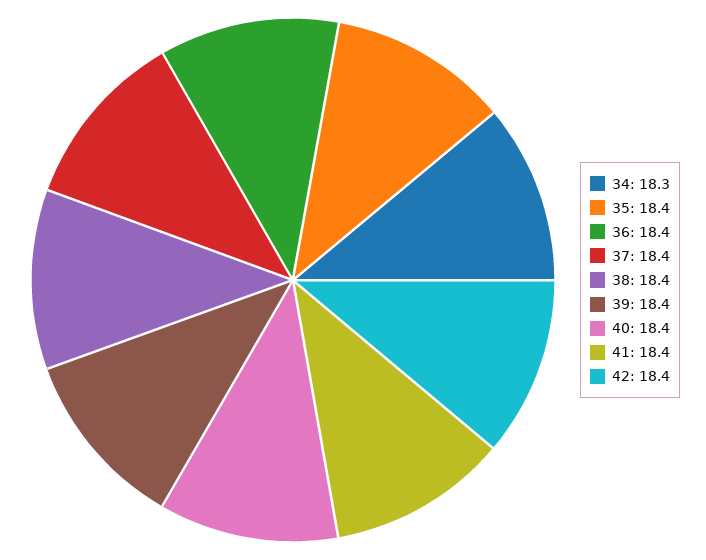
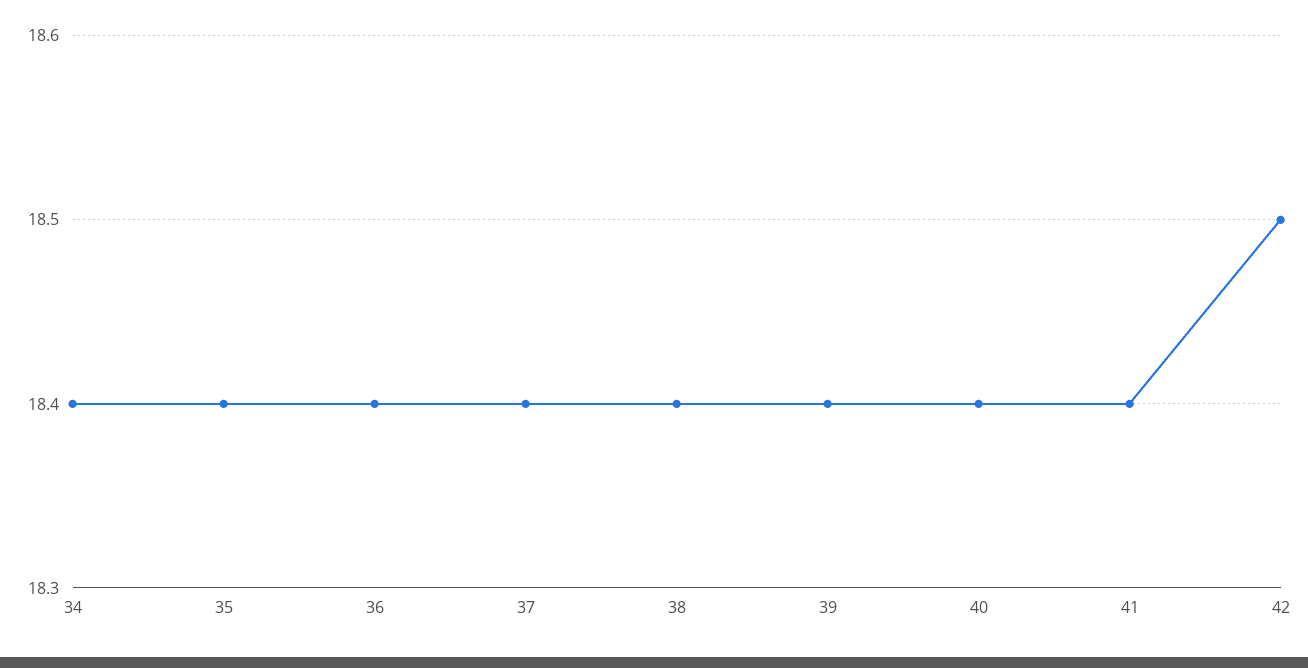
34: 18.3 -> 18.4
42: 18.4 -> 18.5

